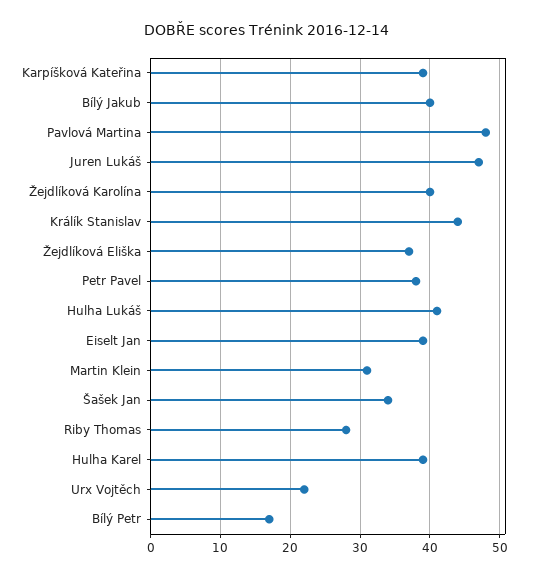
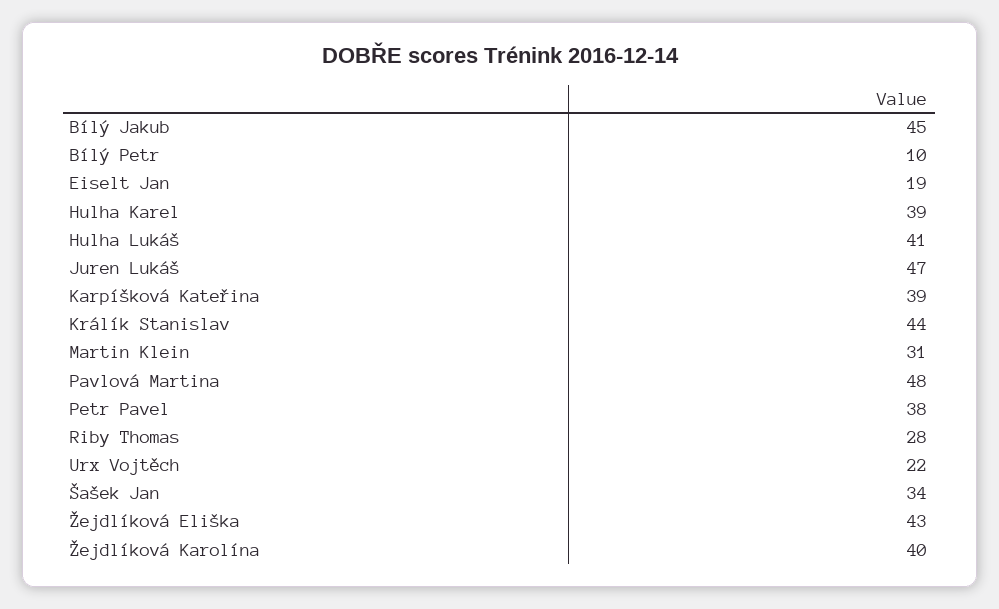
Bílý Jakub: 40 -> 45
Žejdlíková Eliška: 37 -> 43
Eiselt Jan: 39 -> 19
Bílý Petr: 17 -> 10

